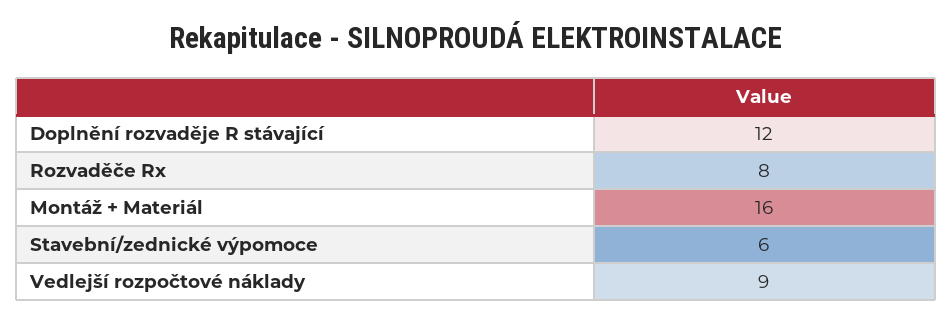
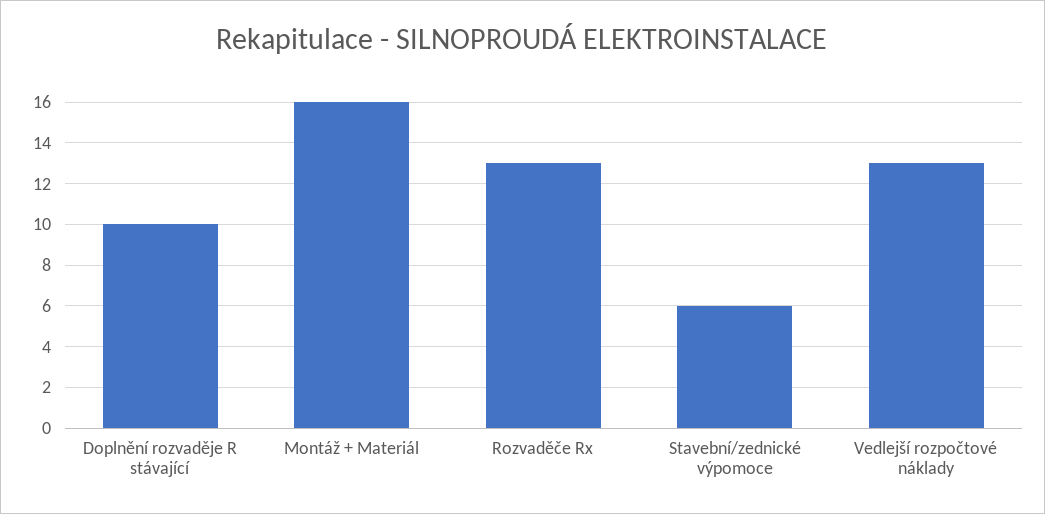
Doplnění rozvaděje R stávající: 12 -> 10
Rozvaděče Rx: 8 -> 13
Vedlejší rozpočtové náklady: 9 -> 13

